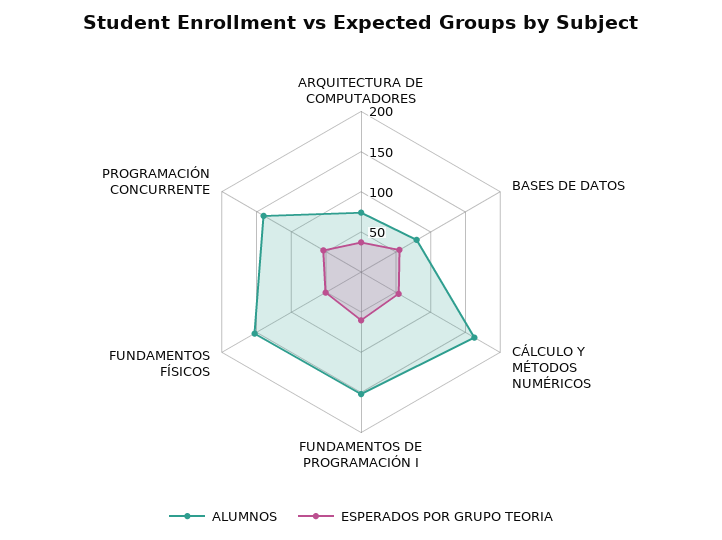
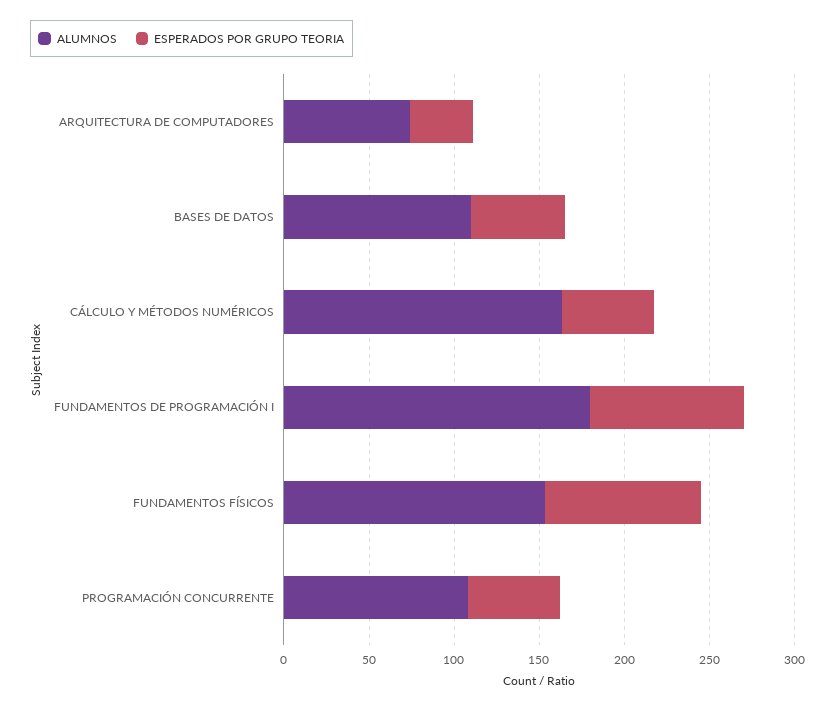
ALUMNOS, BASES DE DATOS: 80 -> 110
ALUMNOS, FUNDAMENTOS DE PROGRAMACIÓN I: 150 -> 180
ESPERADOS POR GRUPO TEORIA, FUNDAMENTOS DE PROGRAMACIÓN I: 60 -> 90
ESPERADOS POR GRUPO TEORIA, FUNDAMENTOS FÍSICOS: 50 -> 90
ALUMNOS, PROGRAMACIÓN CONCURRENTE: 140 -> 110

